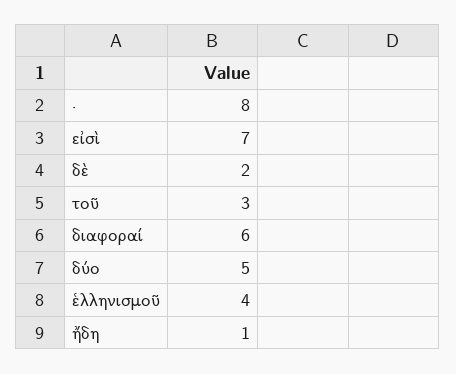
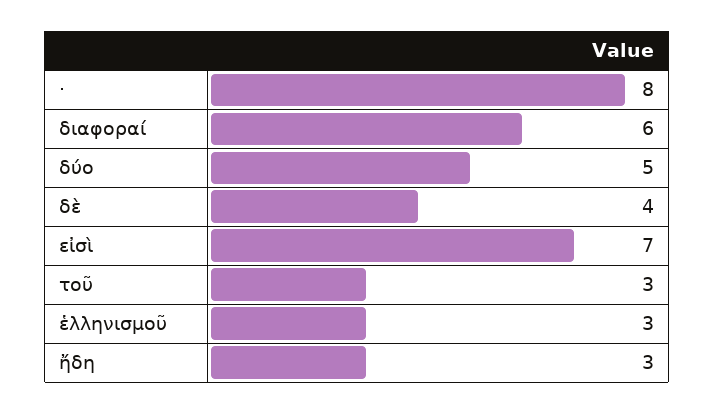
δὲ: 2 -> 4
ἑλληνισμοῦ: 4 -> 3
ἤδη: 1 -> 3

